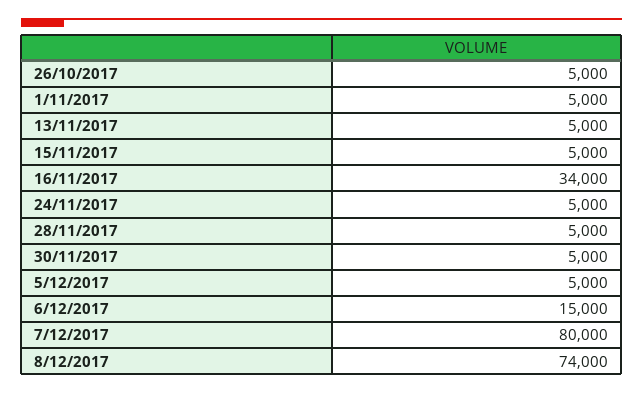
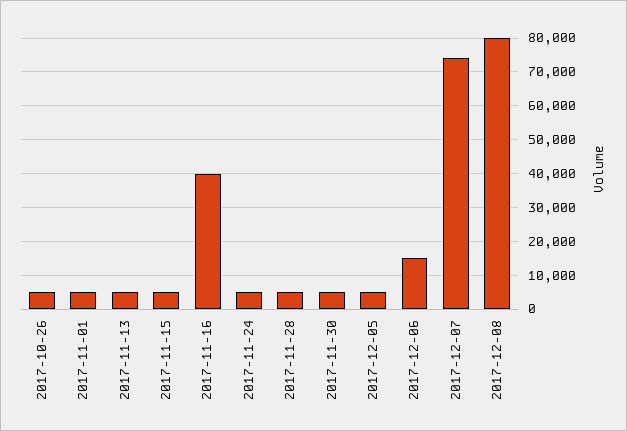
16/11/2017: 34000 -> 40000
7/12/2017: 80000 -> 74000
8/12/2017: 74000 -> 80000

